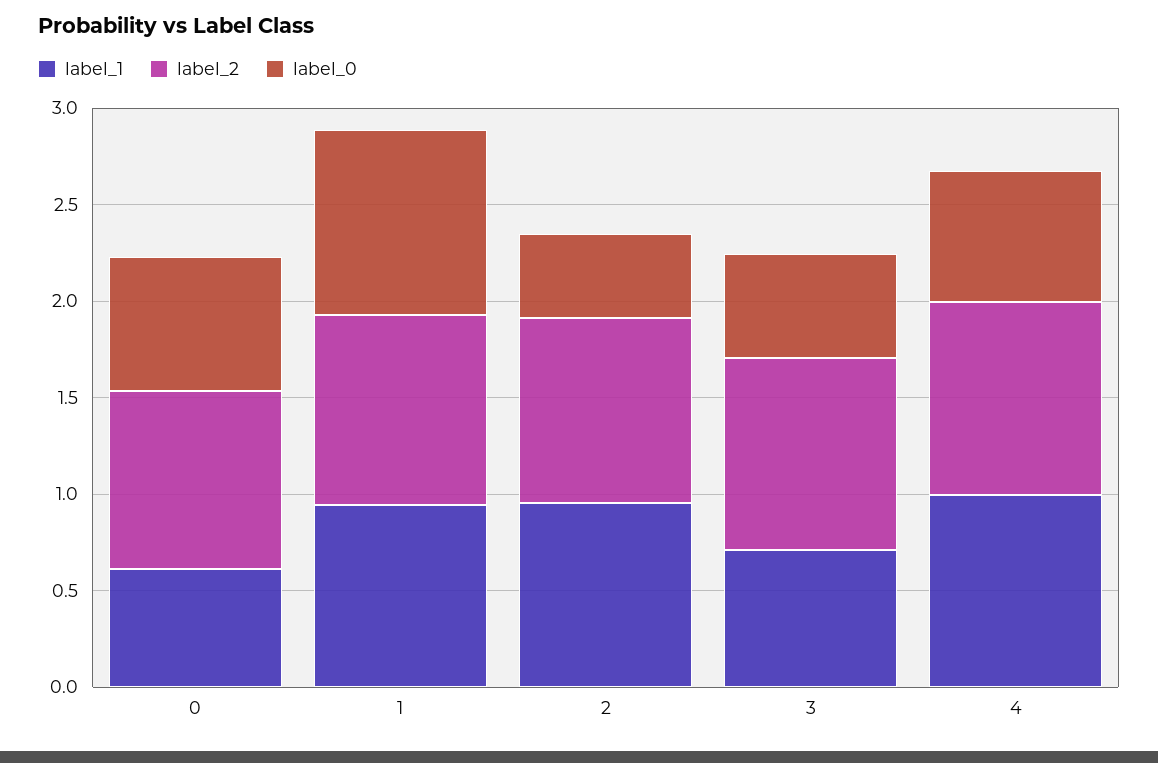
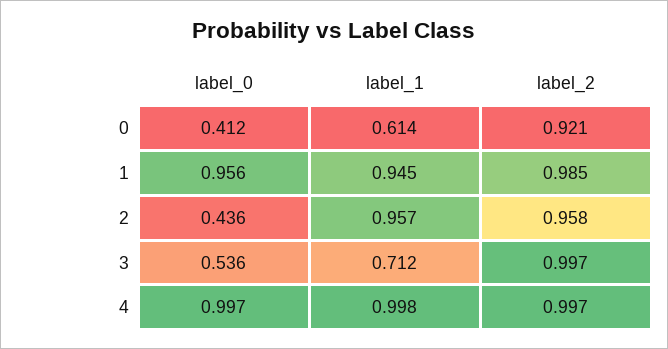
label_0, 0: 0.7 -> 0.412
label_0, 4: 0.7 -> 0.997

